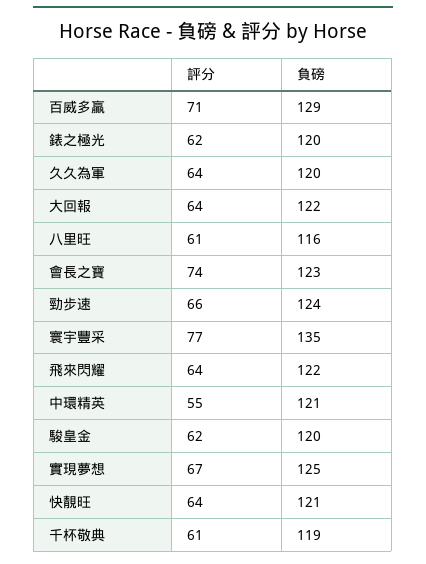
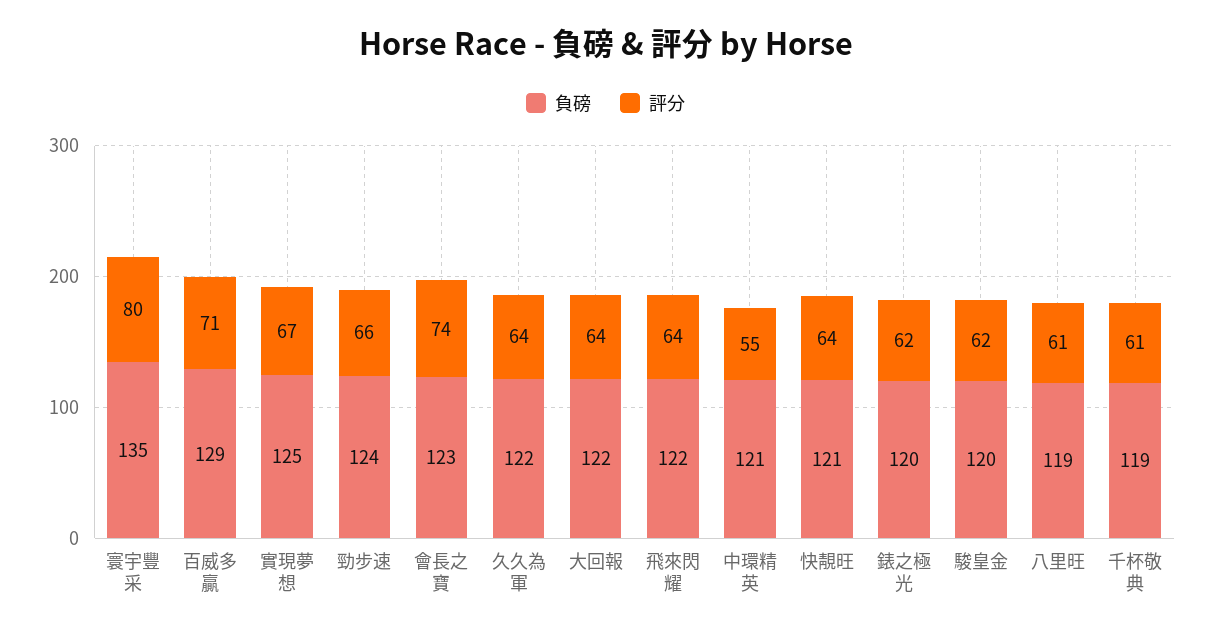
負磅, 久久為軍: 120 -> 122
負磅, 八里旺: 116 -> 119
評分, 寰宇豐采: 77 -> 80

